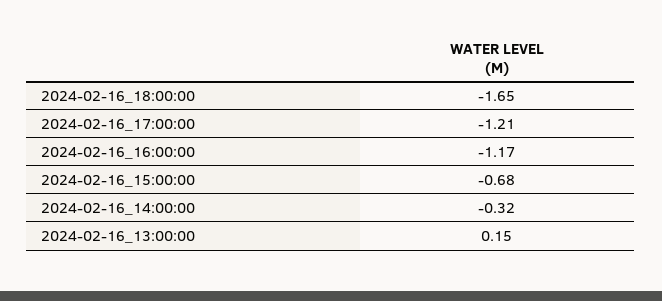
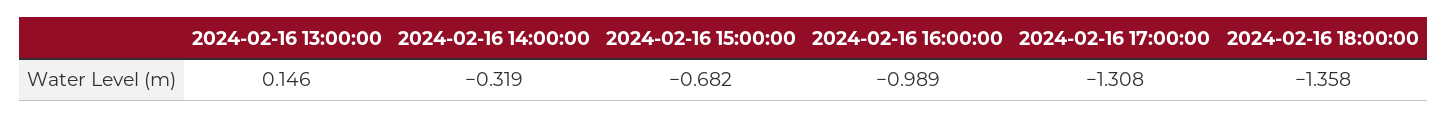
2024-02-16_18:00:00: -1.65 -> -1.358
2024-02-16_17:00:00: -1.21 -> -1.308
2024-02-16_16:00:00: -1.17 -> -0.989

